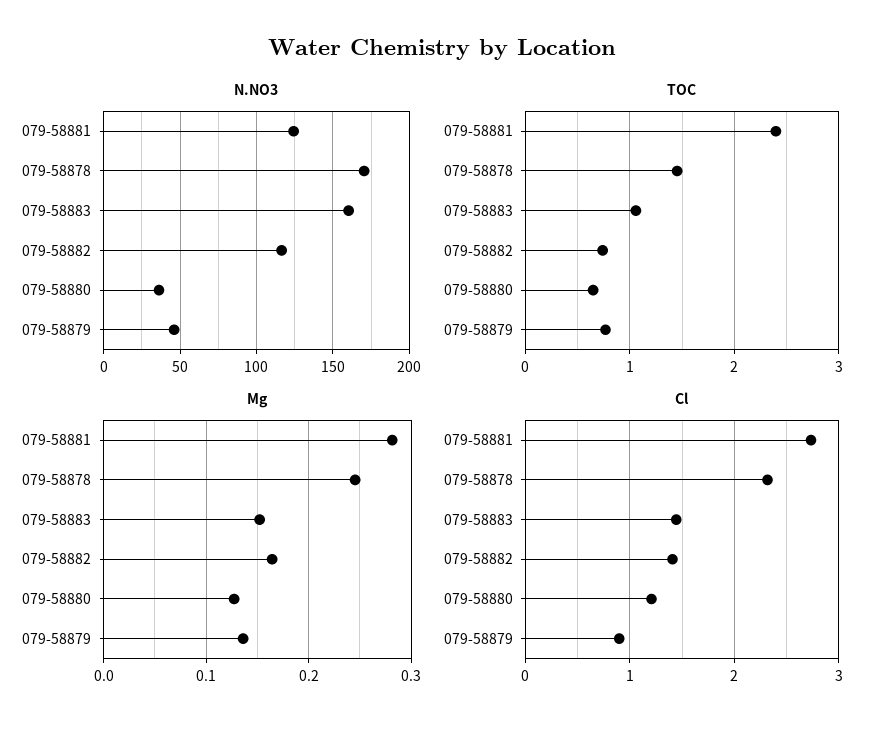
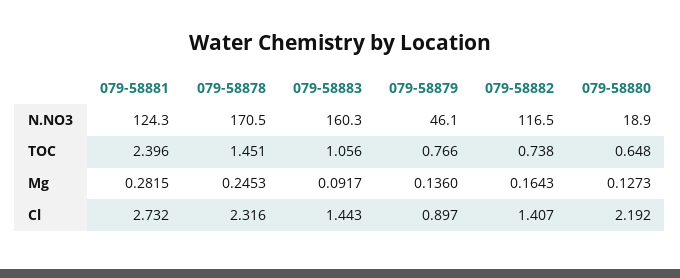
N.NO3, 079-58880: 35 -> 18.9
Mg, 079-58883: 0.15 -> 0.0917
Cl, 079-58880: 1.2 -> 2.192

